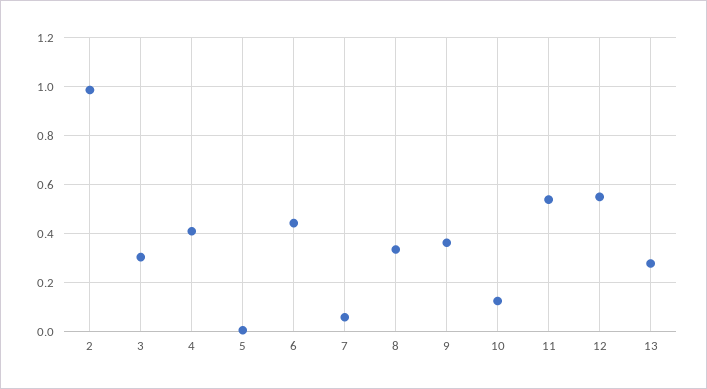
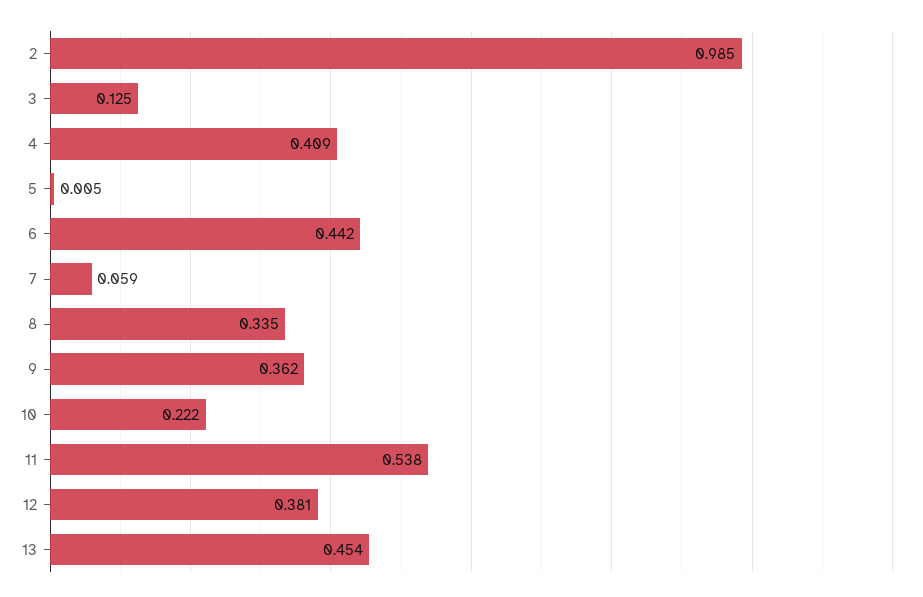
3: 0.3 -> 0.125
10: 0.125 -> 0.222
12: 0.55 -> 0.381
13: 0.275 -> 0.454

